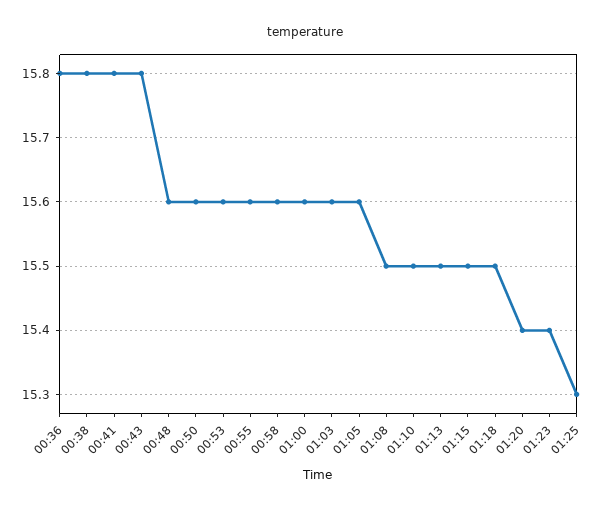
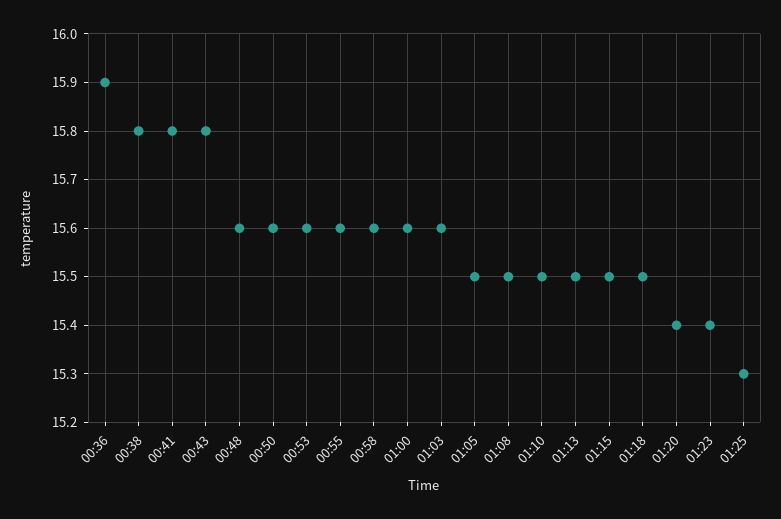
00:36: 15.8 -> 15.9
01:05: 15.6 -> 15.5

